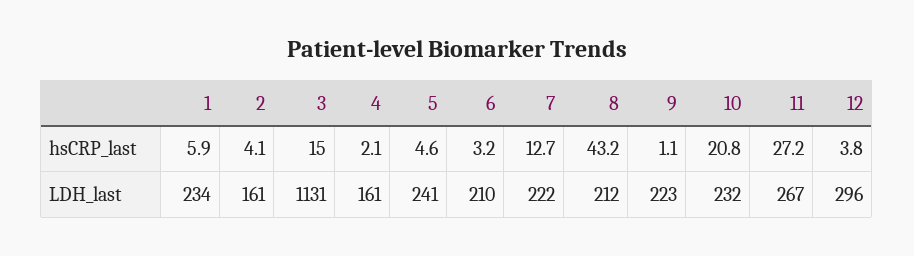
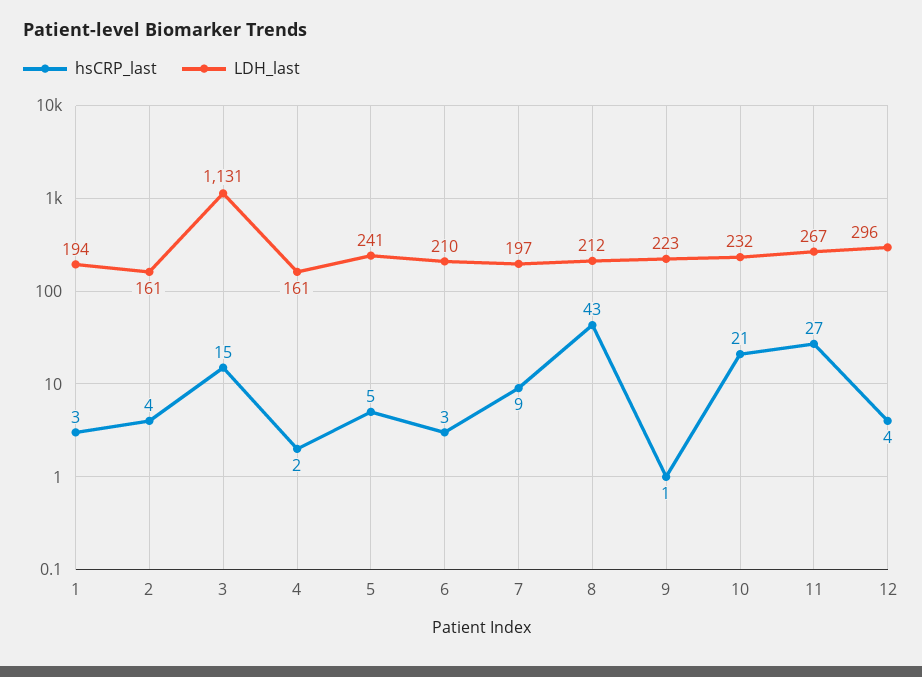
hsCRP_last, 1: 5.9 -> 3
hsCRP_last, 7: 12.7 -> 9
LDH_last, 1: 234 -> 194
LDH_last, 7: 222 -> 197

